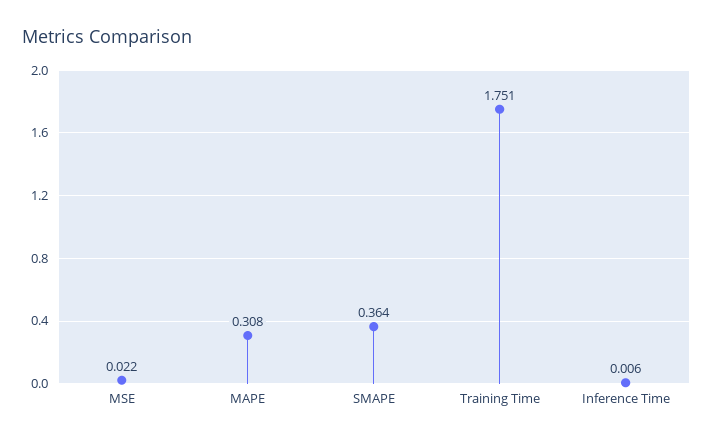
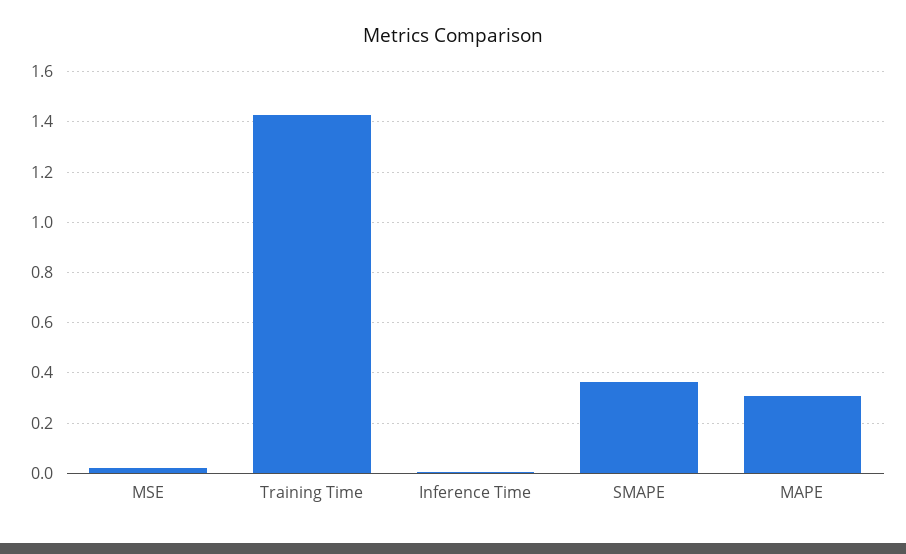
Training Time: 1.751 -> 1.425

